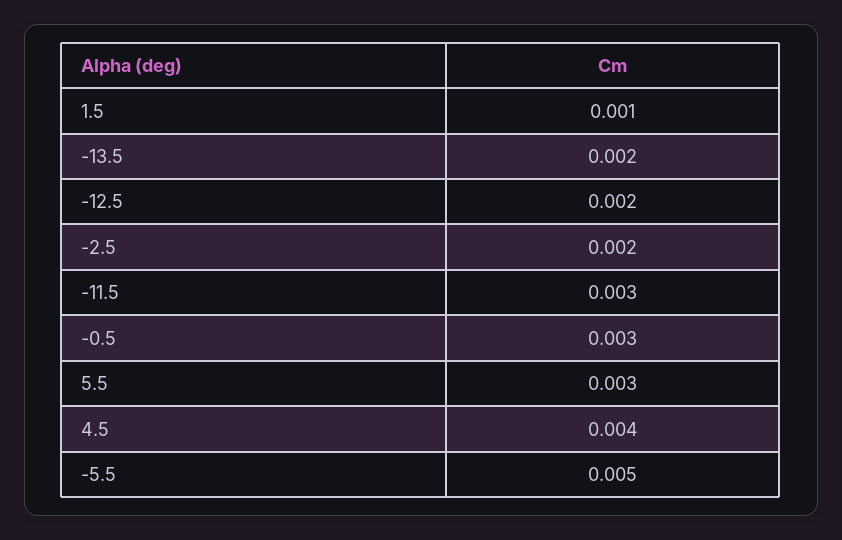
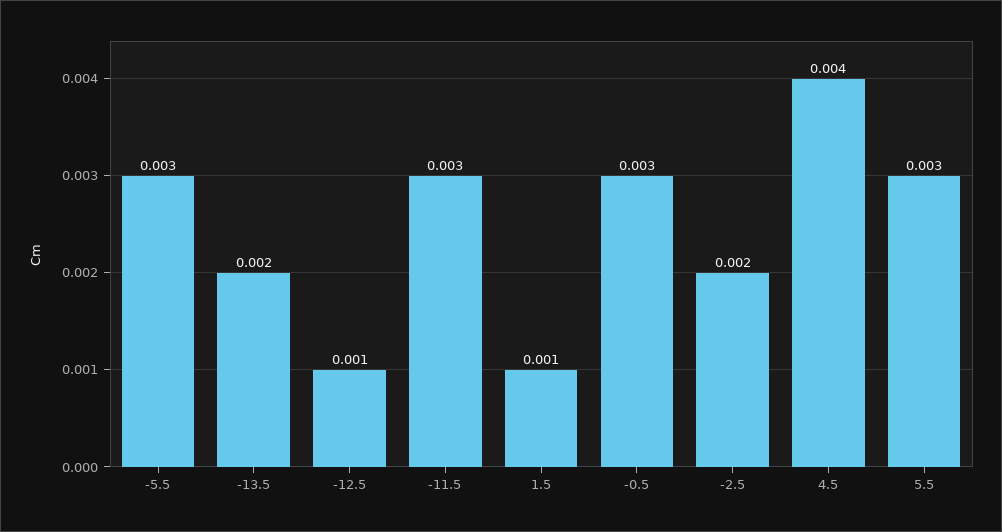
-12.5: 0.002 -> 0.001
-5.5: 0.005 -> 0.003

